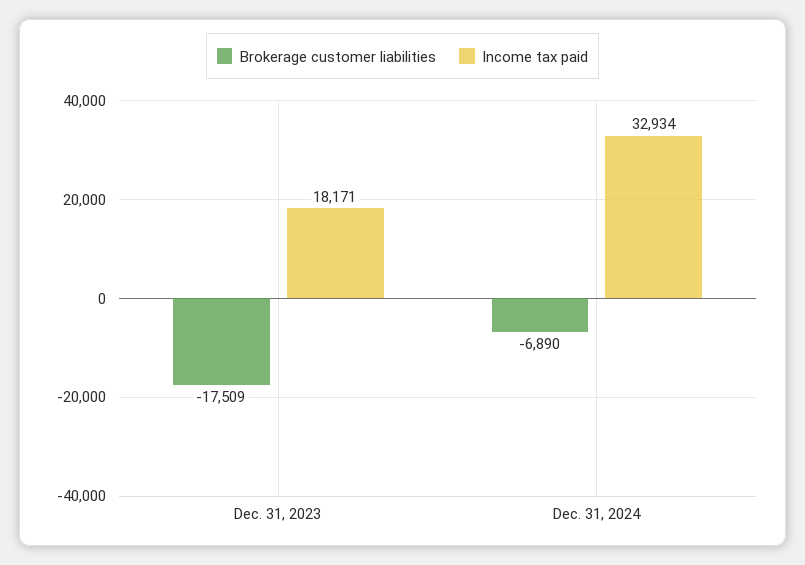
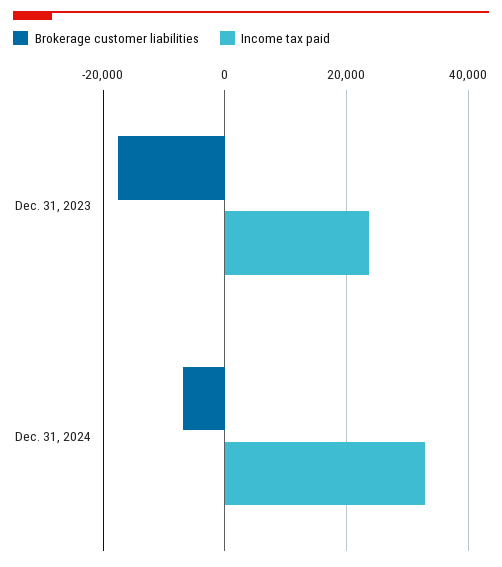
Income tax paid, Dec. 31, 2023: 18171 -> 24000

